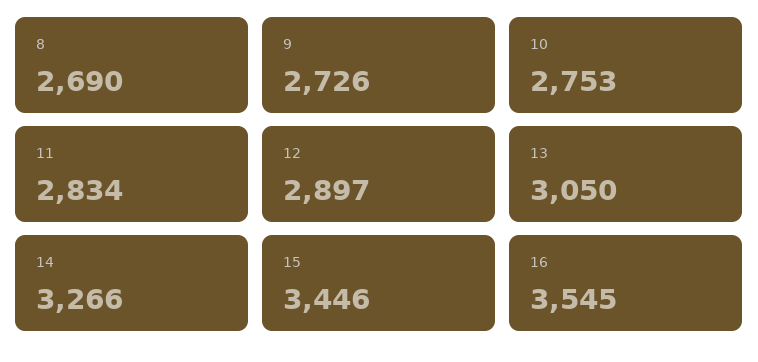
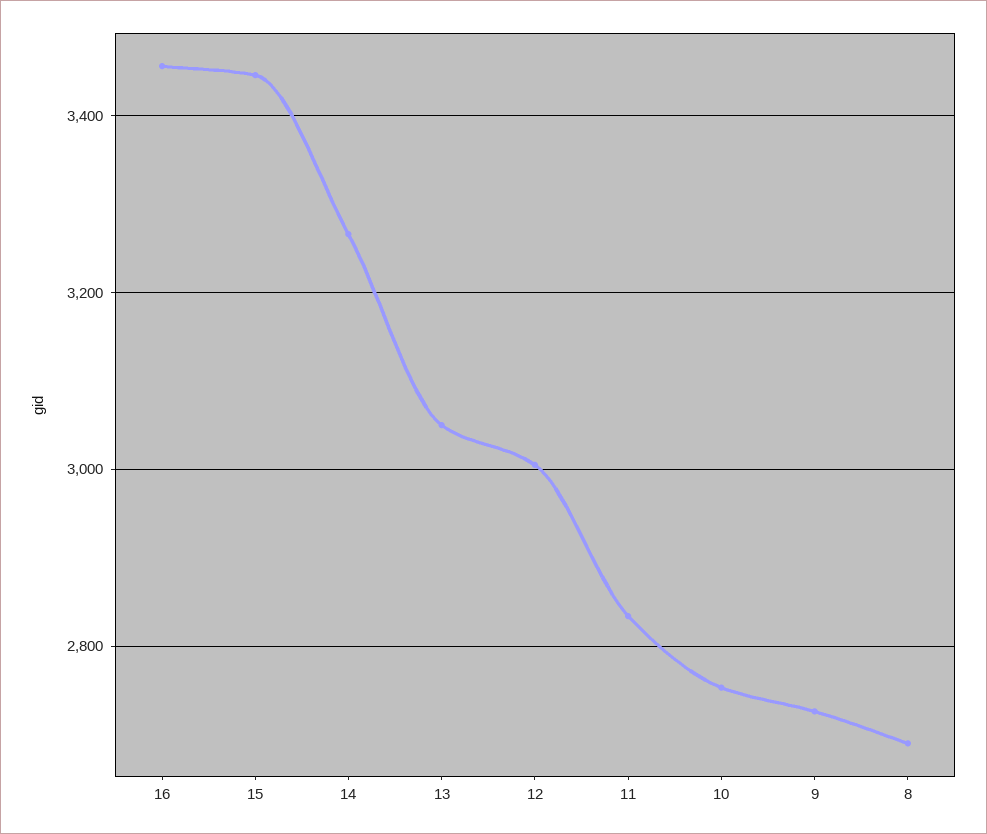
12: 2897 -> 3000
16: 3545 -> 3460

